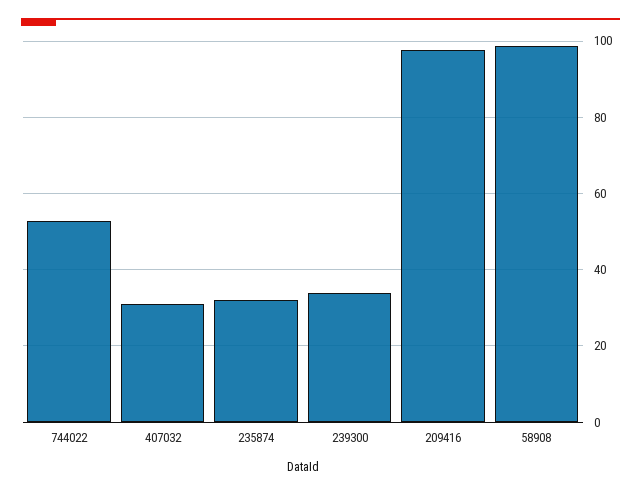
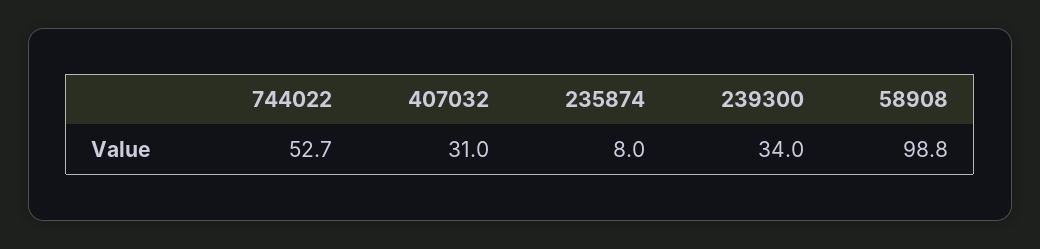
235874: 32 -> 8
209416: 98 -> none

